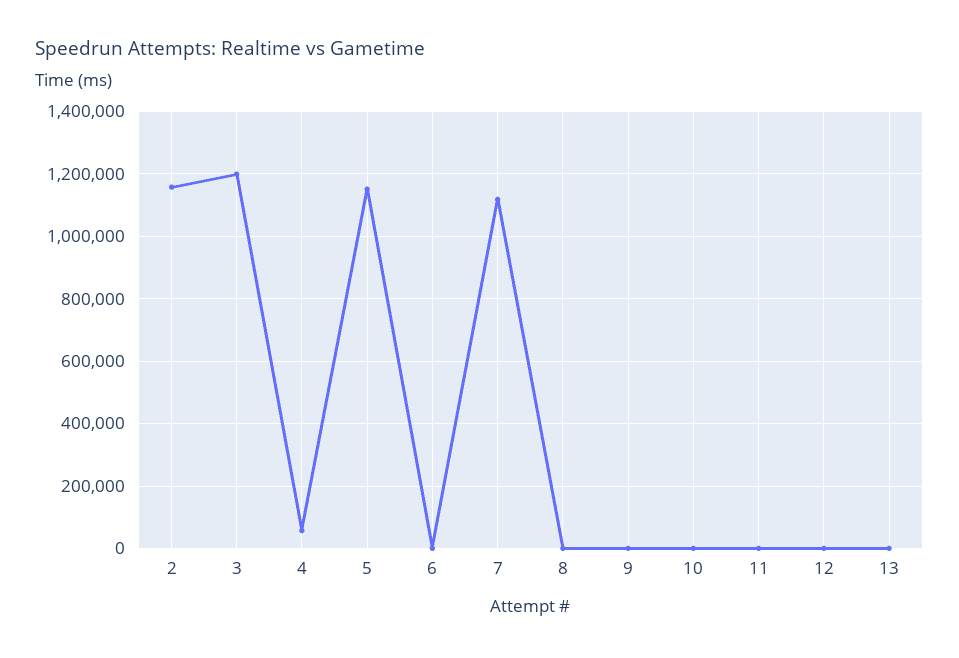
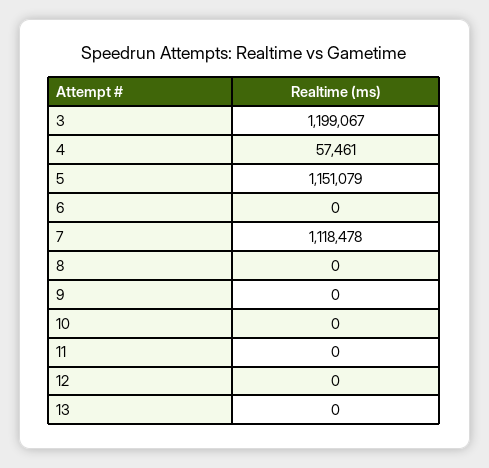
2: 1160000 -> none

